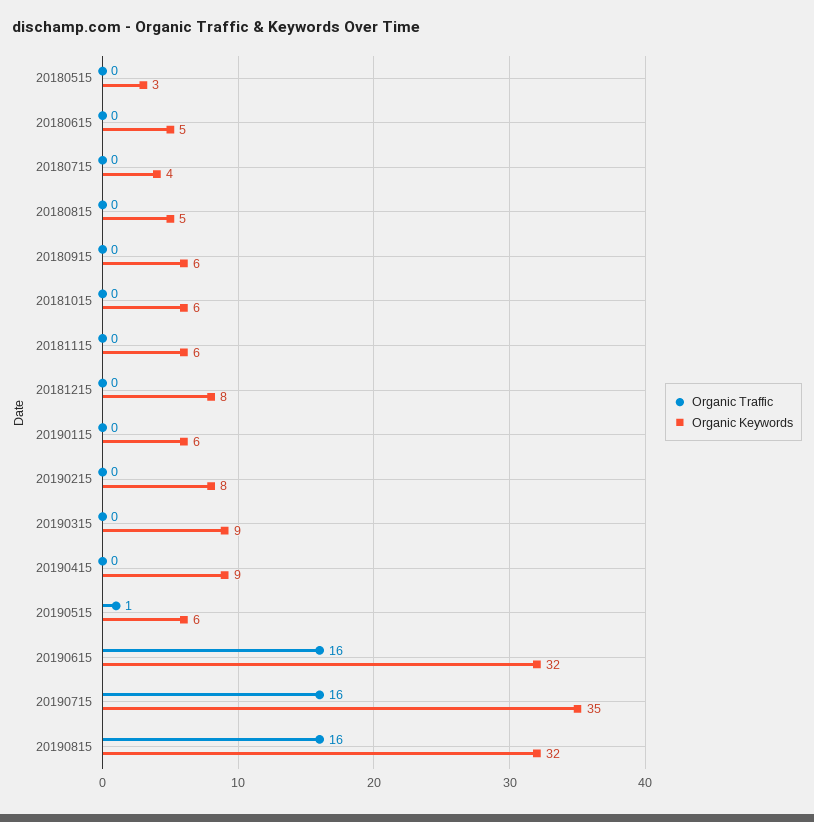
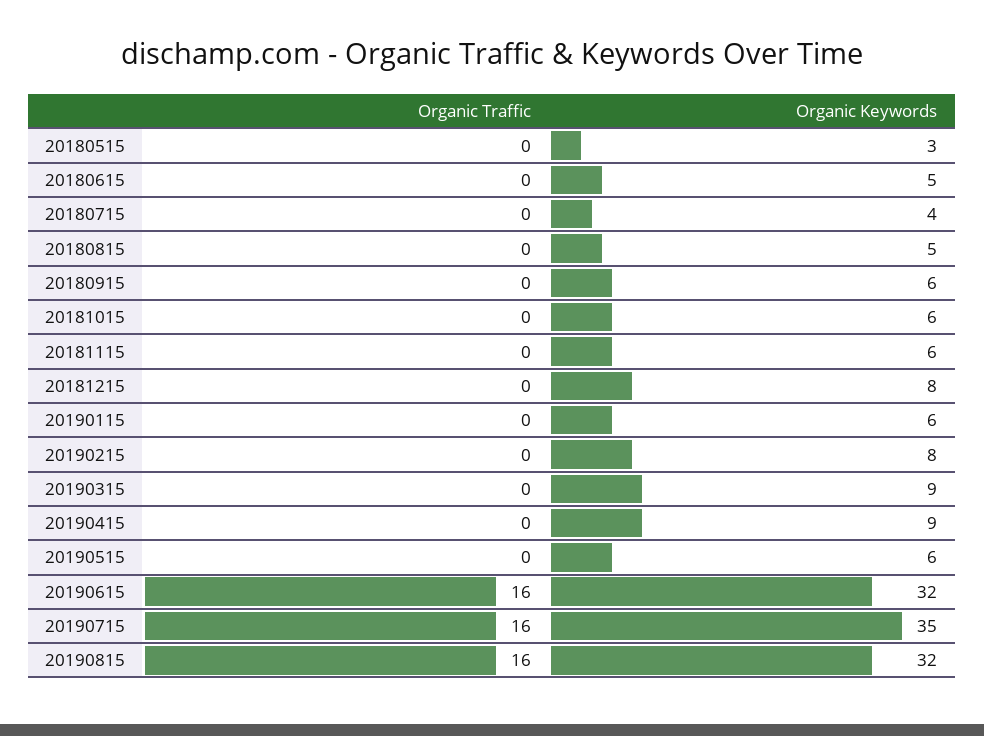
Organic Traffic, 20190515: 1 -> 0

